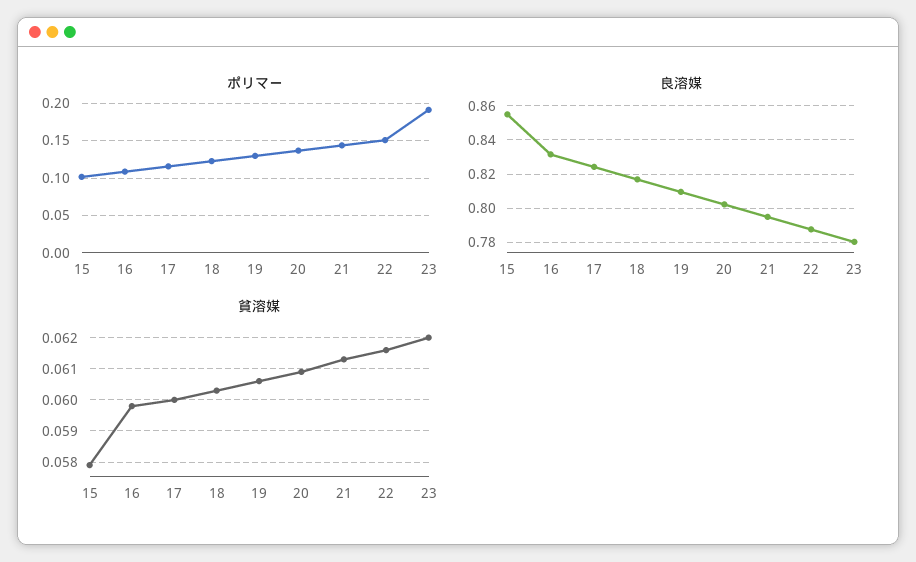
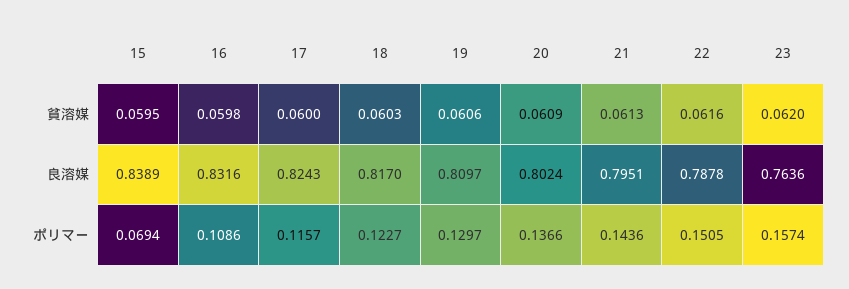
ポリマー, 15: 0.1 -> 0.0694
ポリマー, 23: 0.19 -> 0.1574
良溶媒, 15: 0.855 -> 0.8389
良溶媒, 23: 0.78 -> 0.7636
貧溶媒, 15: 0.058 -> 0.0595

